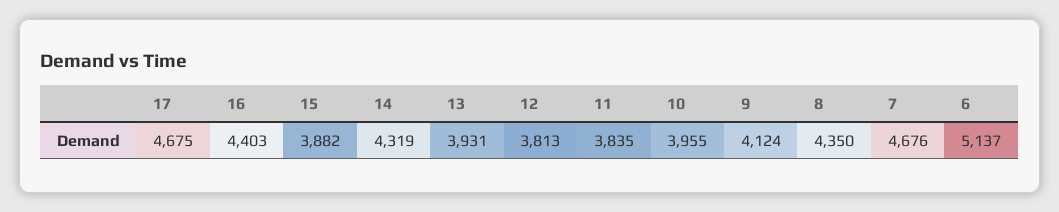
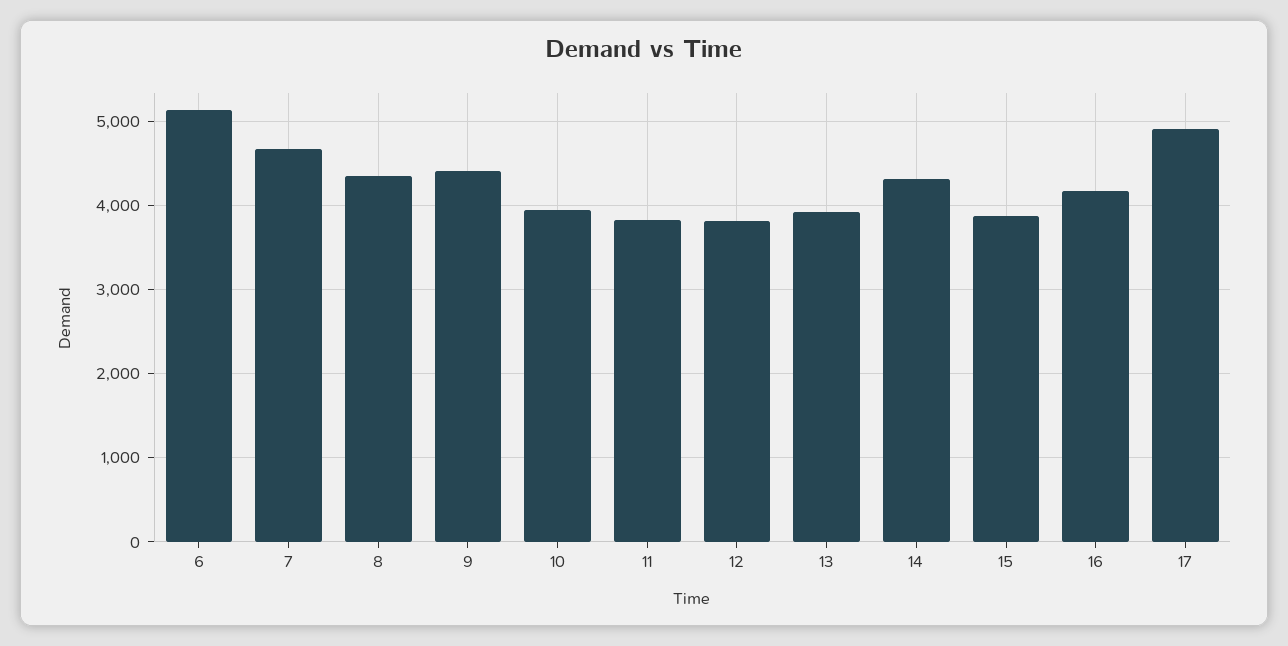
17: 4675 -> 4900
16: 4403 -> 4200
9: 4124 -> 4400

